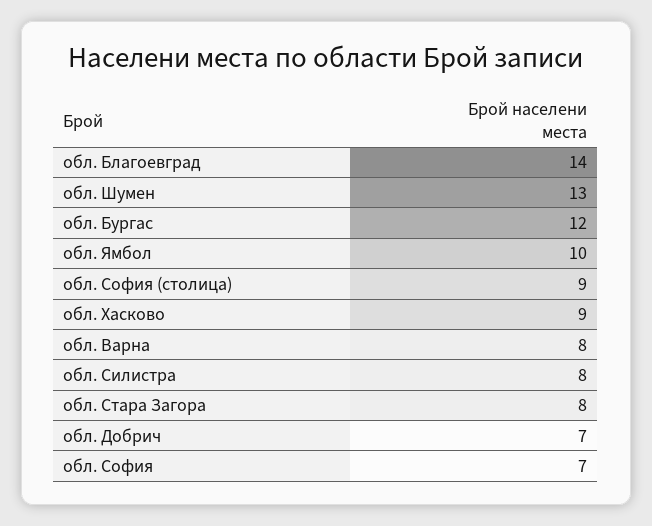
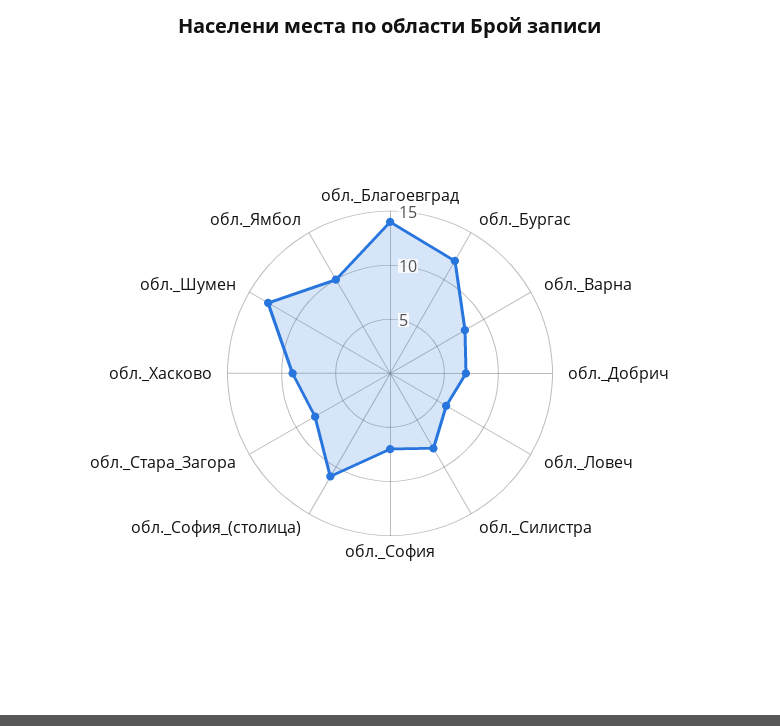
обл. София (столица): 9 -> 11
обл._Ловеч: none -> 6

